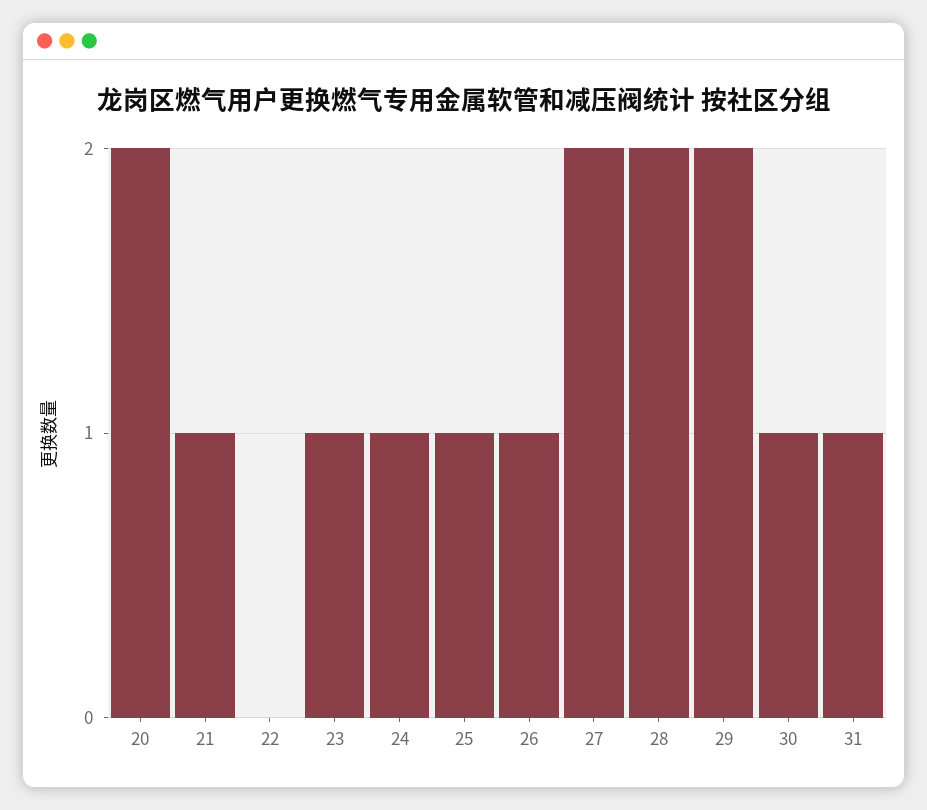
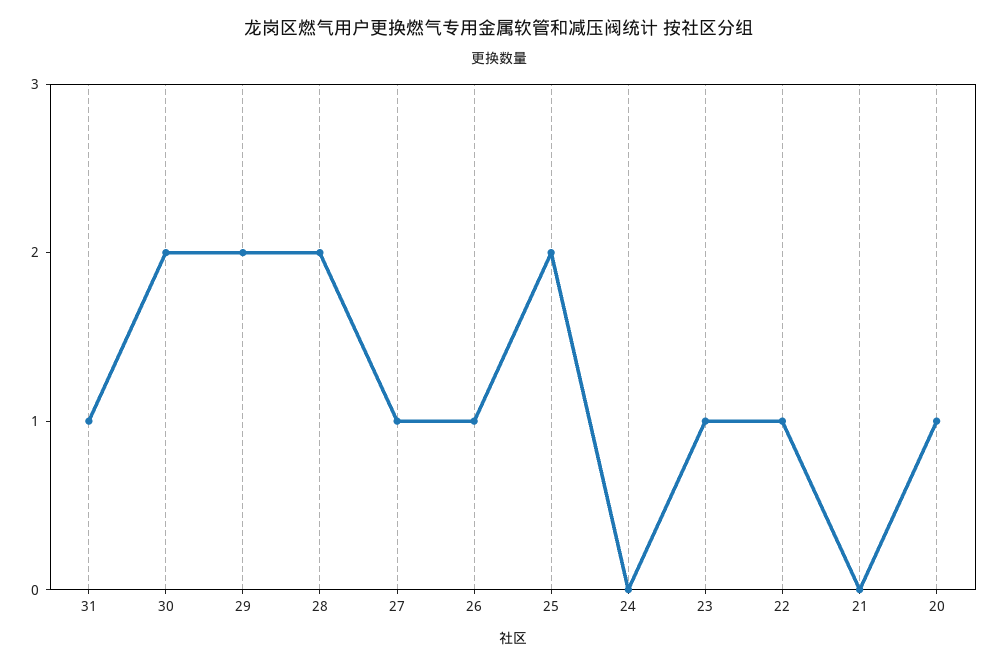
20: 2 -> 1
21: 1 -> 0
22: 0 -> 1
24: 1 -> 0
25: 1 -> 2
27: 2 -> 1
30: 1 -> 2

